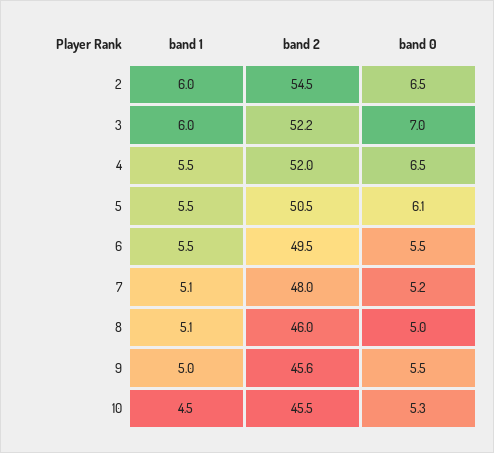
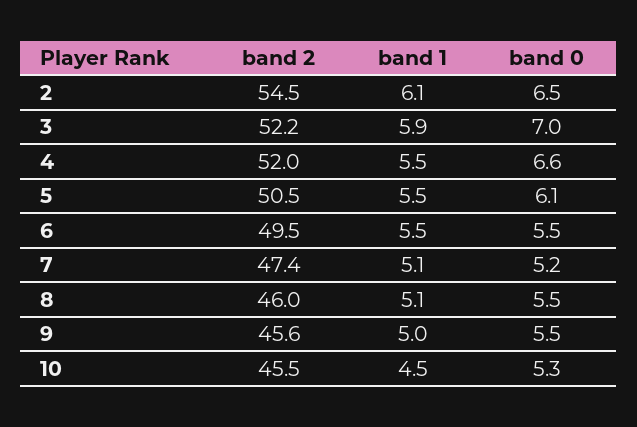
band 1, 2: 6 -> 6.1
band 1, 3: 6 -> 5.9
band 0, 4: 6.5 -> 6.6
band 2, 7: 48 -> 47.4
band 0, 8: 5 -> 5.5

